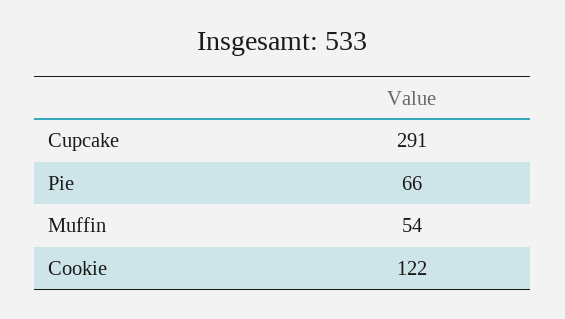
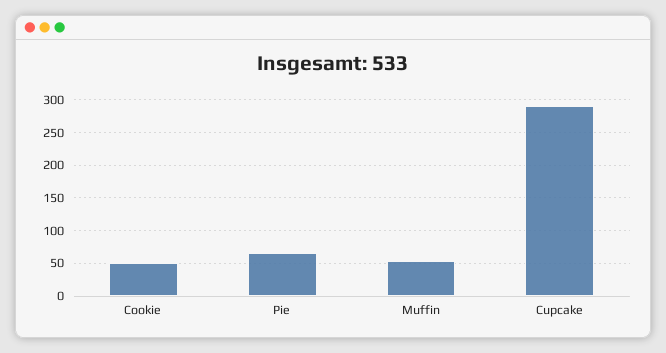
Cookie: 122 -> 50

